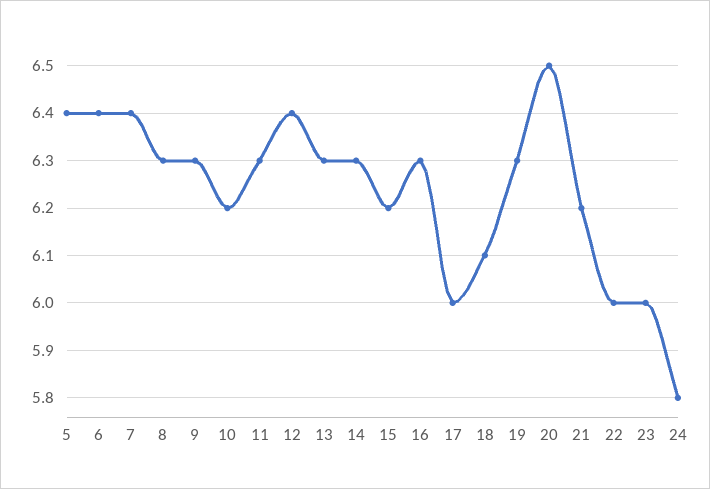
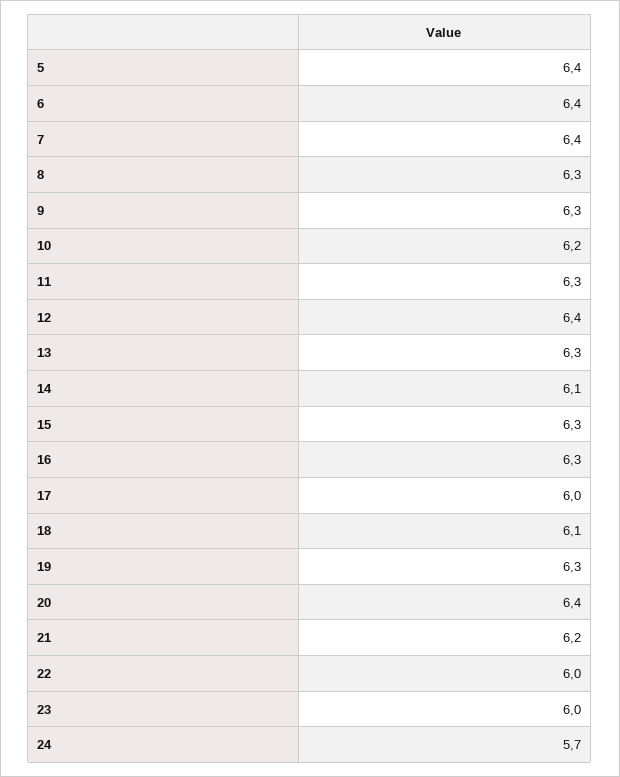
14: 6.3 -> 6.1
15: 6.2 -> 6.3
20: 6.5 -> 6.4
24: 5.8 -> 5.7

